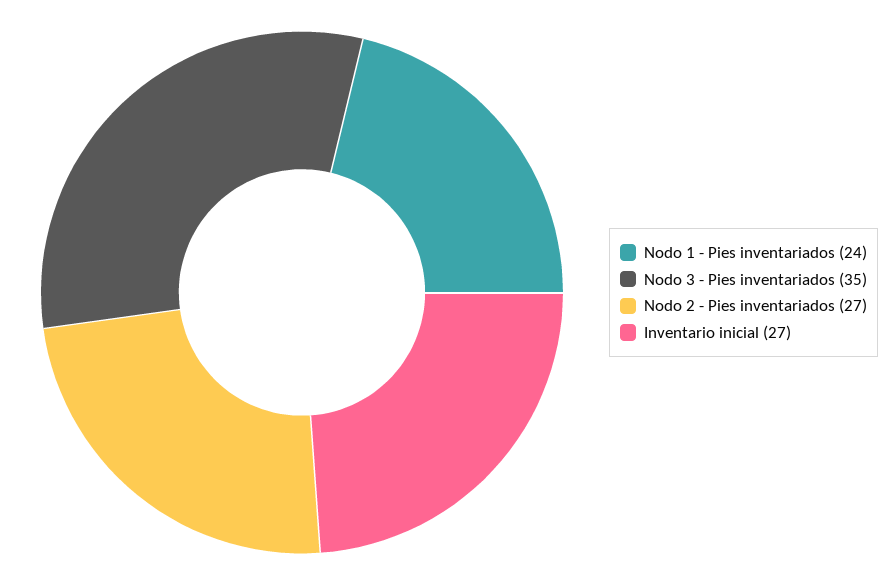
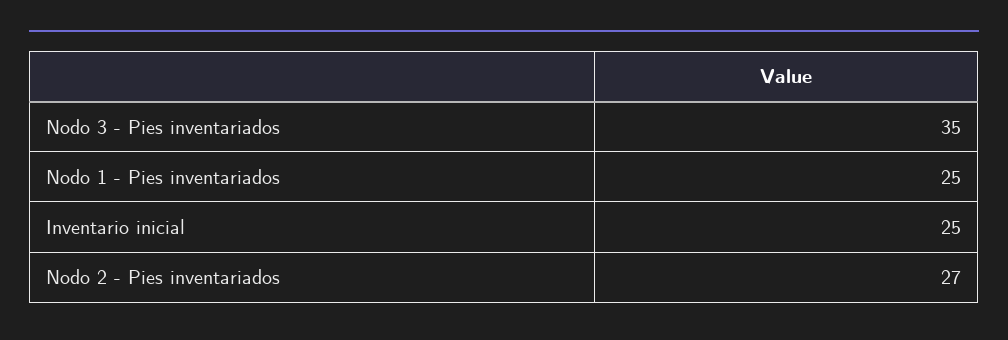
Nodo 1 - Pies inventariados: 24 -> 25
Inventario inicial: 27 -> 25

